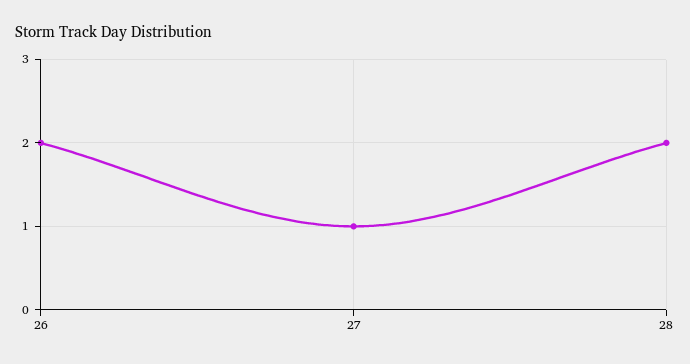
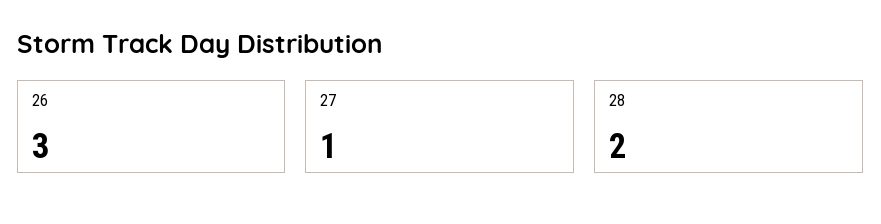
26: 2 -> 3

